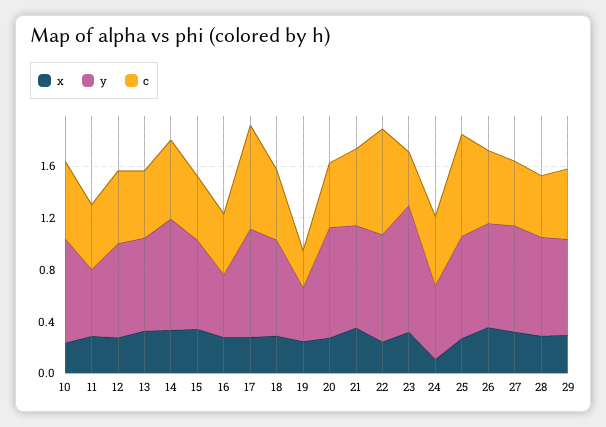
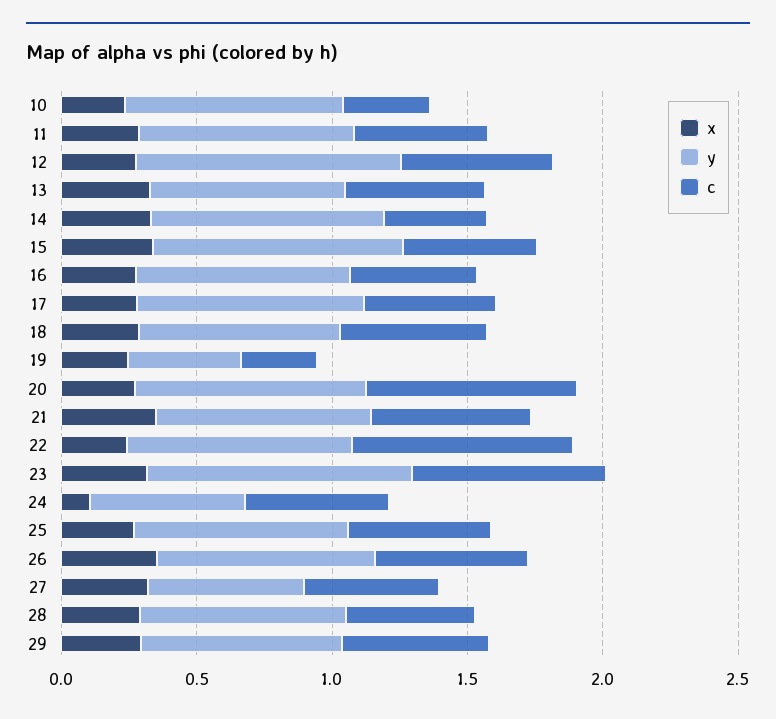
c, 10: 0.6 -> 0.3
y, 11: 0.5 -> 0.8
y, 12: 0.7 -> 1
c, 14: 0.6 -> 0.4
y, 15: 0.7 -> 0.9
y, 16: 0.5 -> 0.8
c, 17: 0.8 -> 0.5
c, 20: 0.5 -> 0.8
c, 23: 0.4 -> 0.7
c, 25: 0.8 -> 0.5
y, 27: 0.8 -> 0.6

